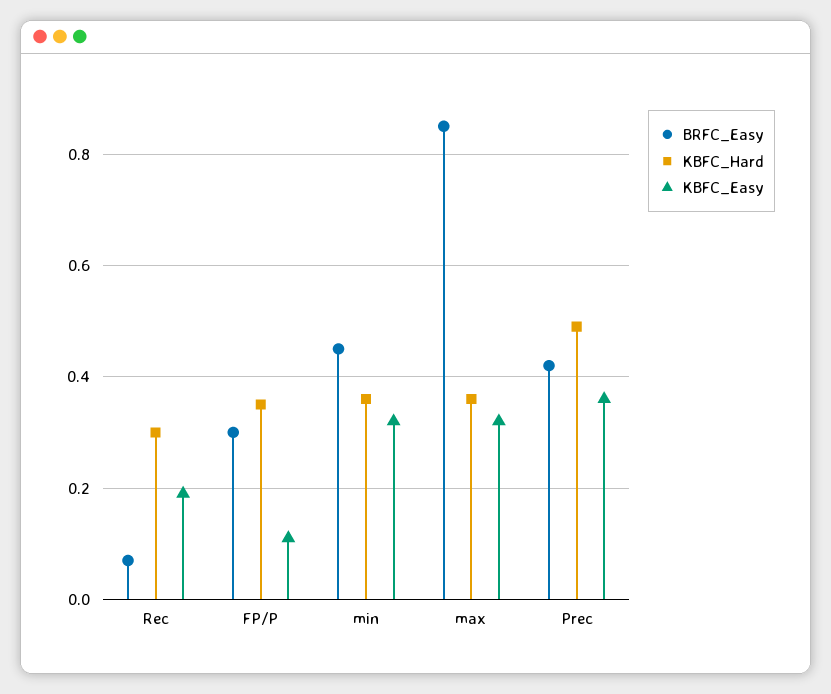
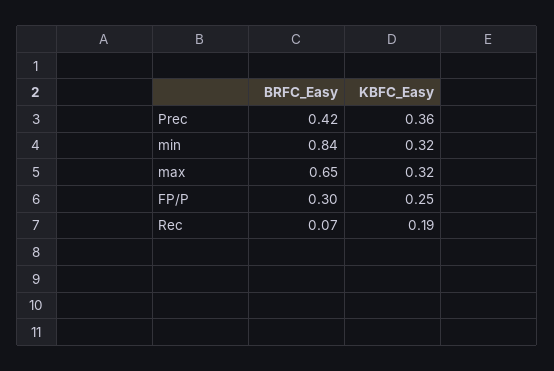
KBFC_Hard, Rec: 0.3 -> none
KBFC_Hard, FP/P: 0.35 -> none
KBFC_Easy, FP/P: 0.1 -> 0.25
BRFC_Easy, min: 0.45 -> 0.84
KBFC_Hard, min: 0.35 -> none
BRFC_Easy, max: 0.85 -> 0.65
KBFC_Hard, max: 0.35 -> none
KBFC_Hard, Prec: 0.5 -> none

